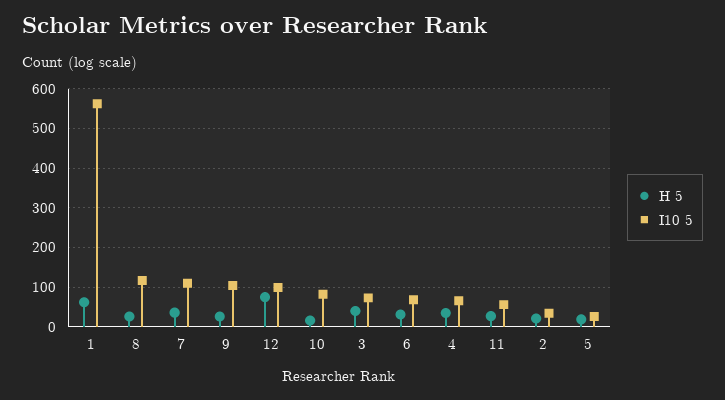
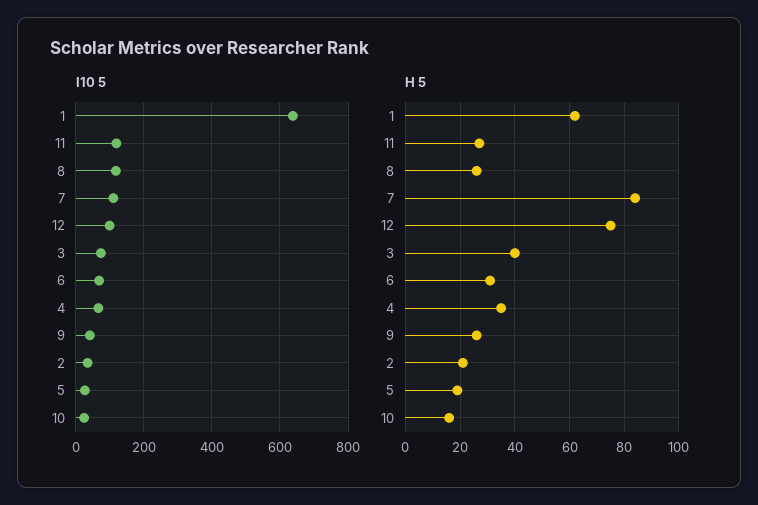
I10 5, 1: 560 -> 640
H 5, 7: 40 -> 85
I10 5, 9: 100 -> 40
I10 5, 10: 80 -> 20
I10 5, 11: 60 -> 120

